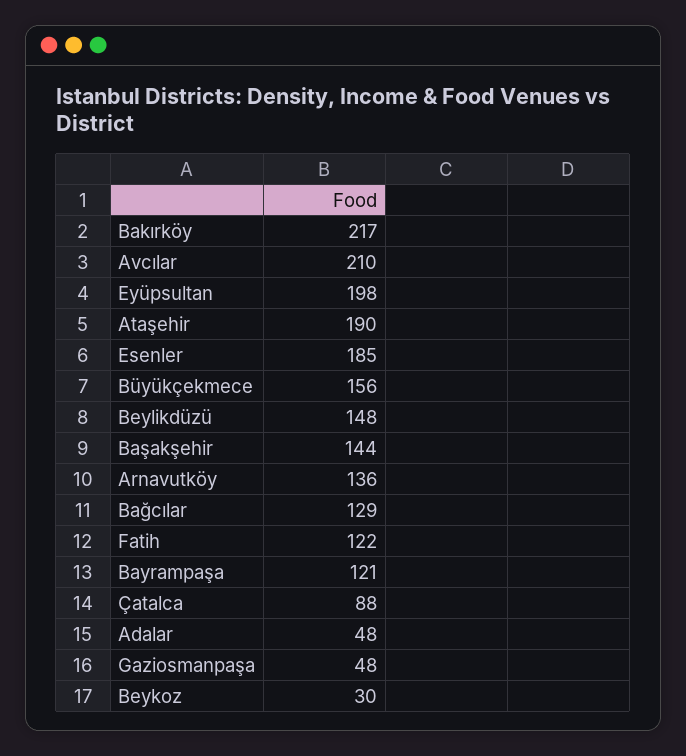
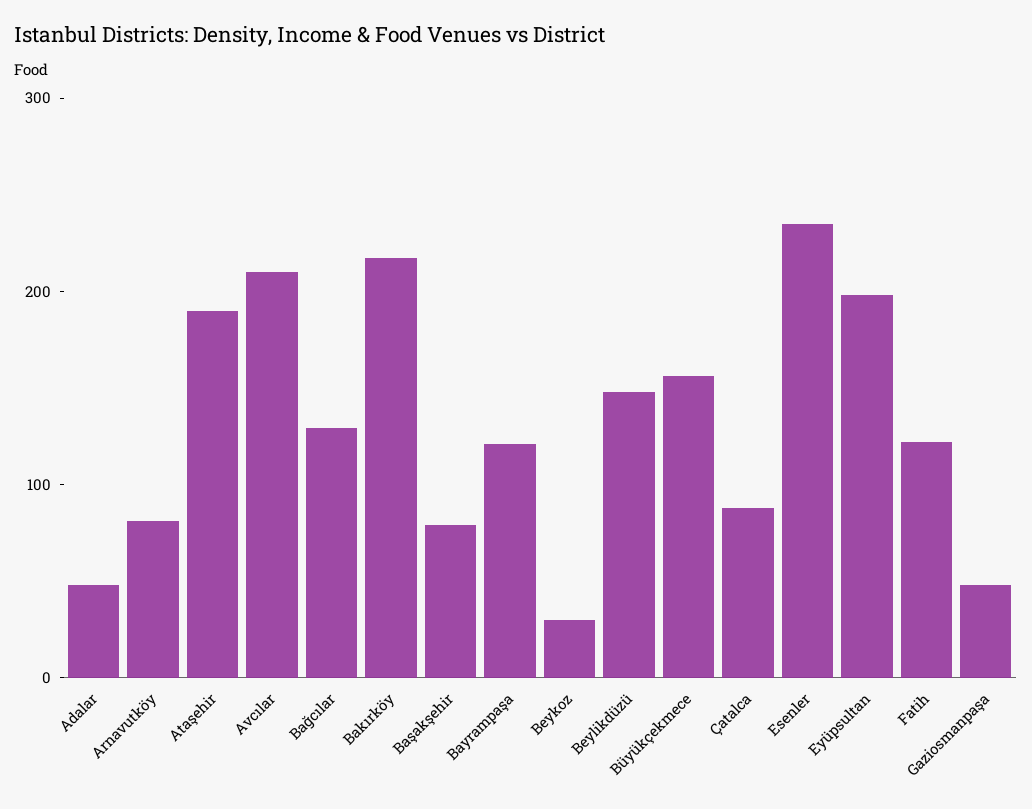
Esenler: 185 -> 240
Başakşehir: 144 -> 80
Arnavutköy: 136 -> 80

